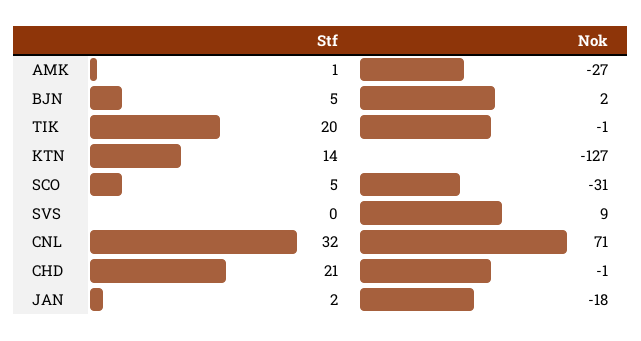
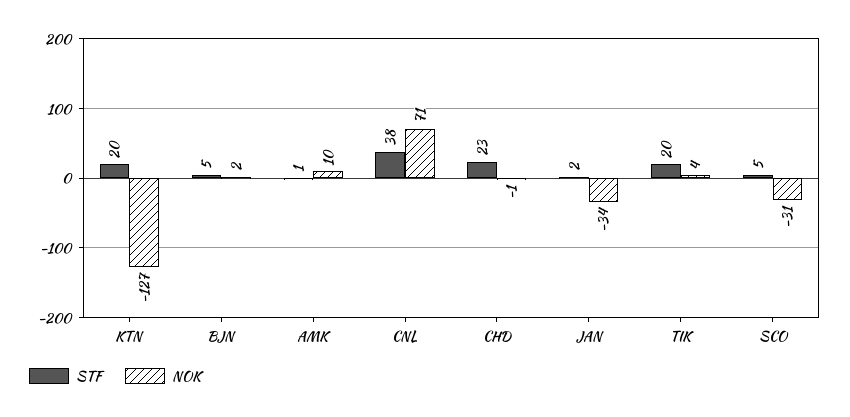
Nok, AMK: -27 -> 10
Nok, TIK: -1 -> 4
Stf, KTN: 14 -> 20
Stf, SVS: 0 -> none
Nok, SVS: 9 -> none
Stf, CNL: 32 -> 38
Stf, CHD: 21 -> 23
Nok, JAN: -18 -> -34

